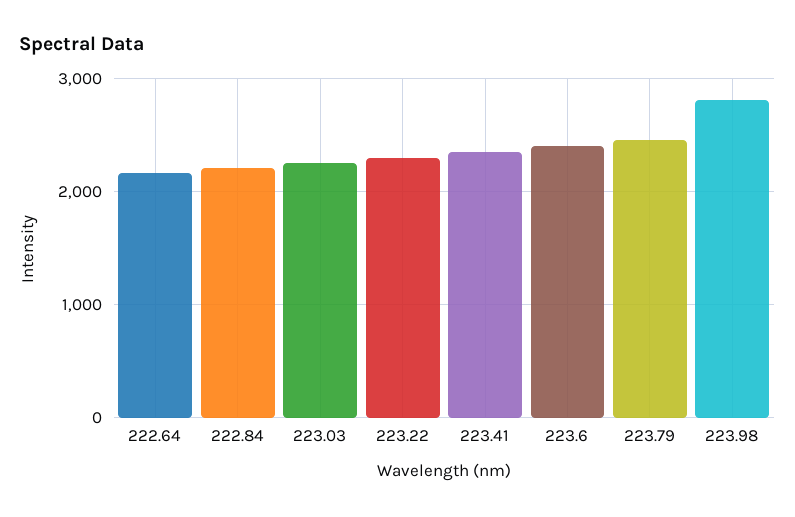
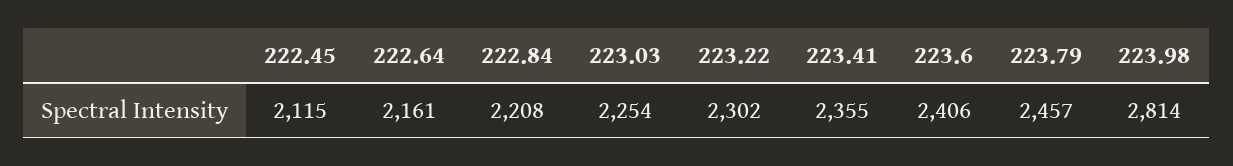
222.45: none -> 2115

